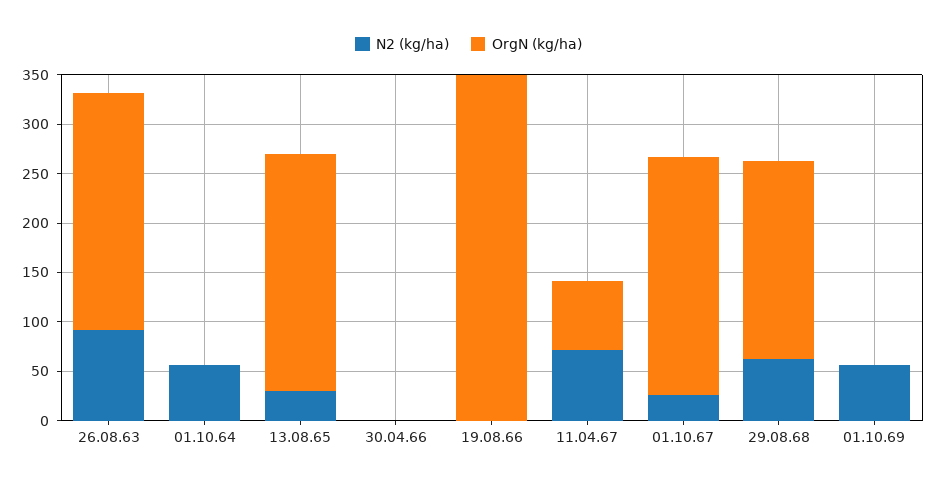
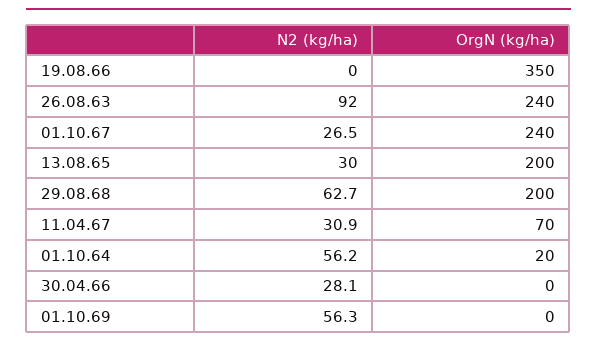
OrgN (kg/ha), 01.10.64: 0 -> 20
OrgN (kg/ha), 13.08.65: 240 -> 200
N2 (kg/ha), 30.04.66: 0 -> 28.1
N2 (kg/ha), 11.04.67: 70 -> 30.9

